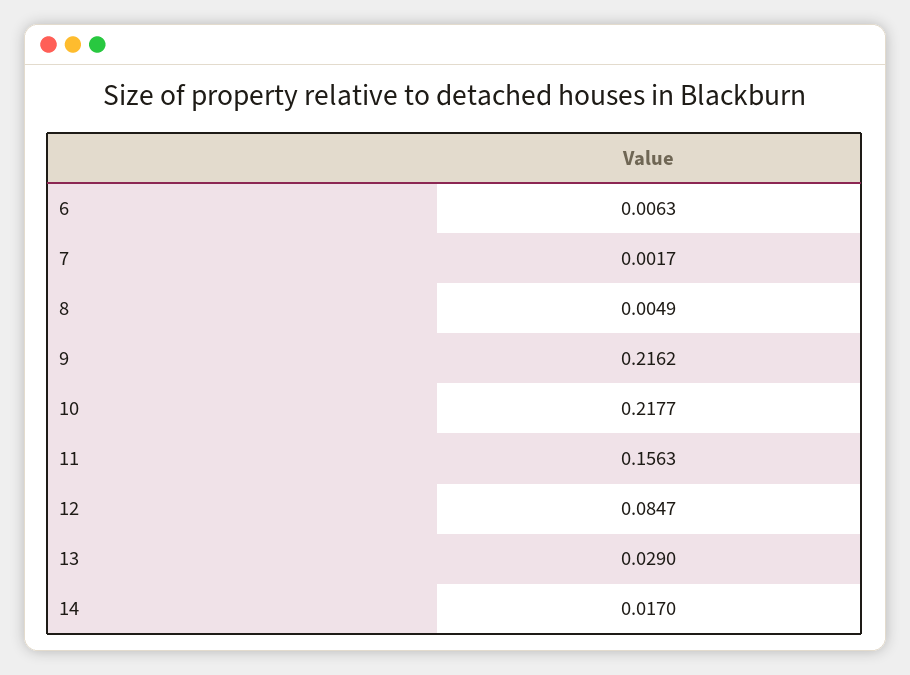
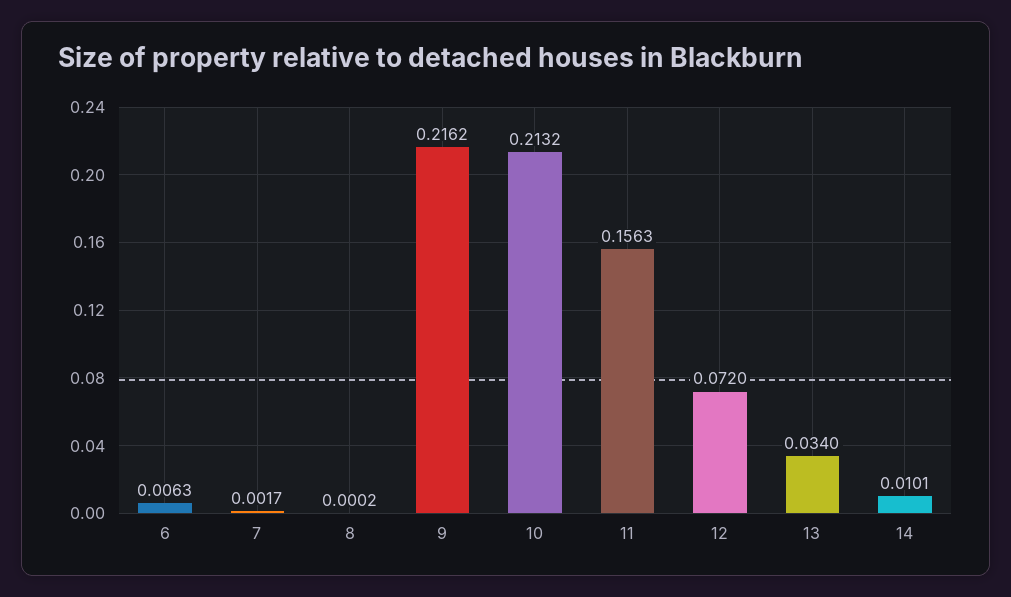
8: 0.0049 -> 0.0002
10: 0.2177 -> 0.2132
12: 0.0847 -> 0.072
13: 0.029 -> 0.034
14: 0.017 -> 0.0101

